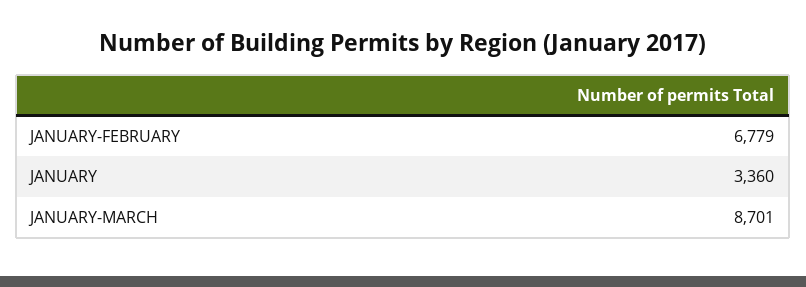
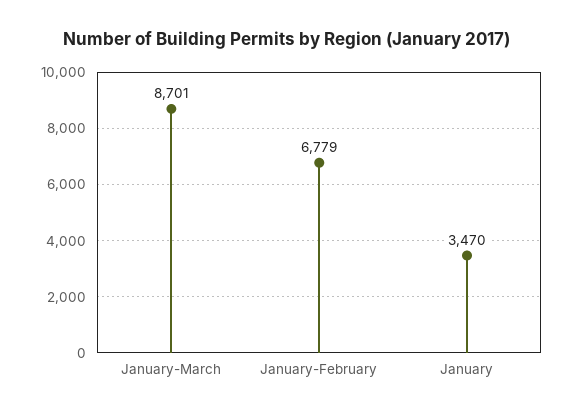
JANUARY: 3360 -> 3470

